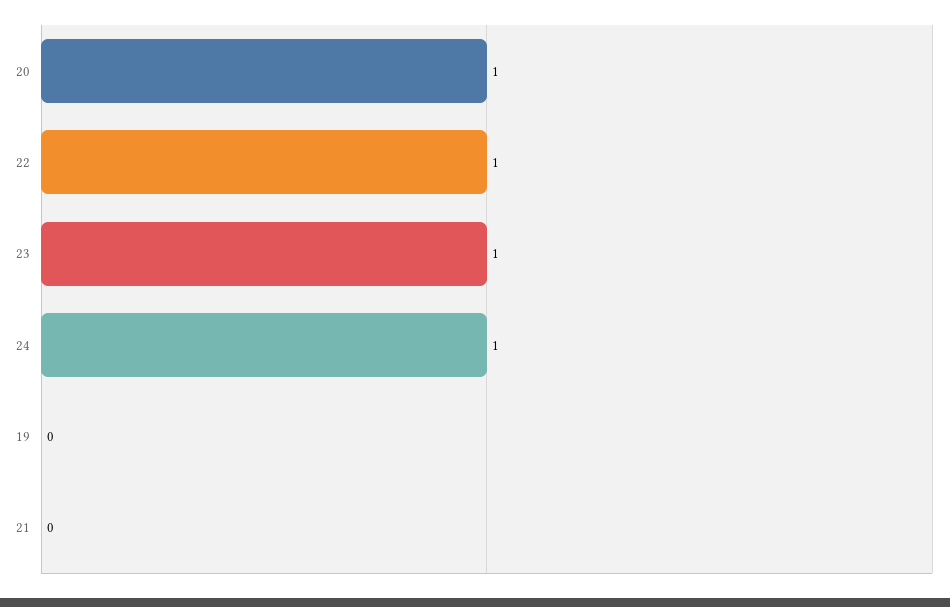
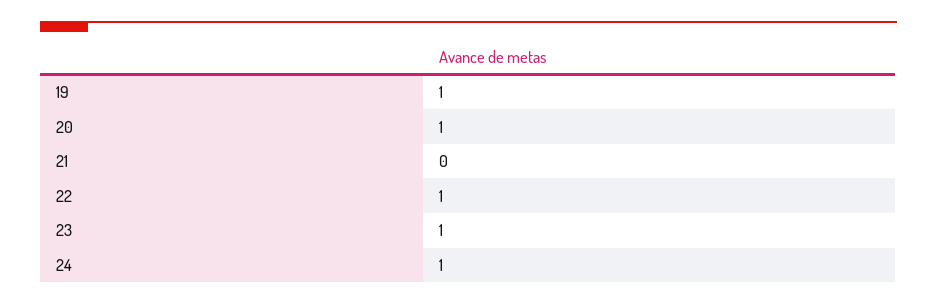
19: 0 -> 1

